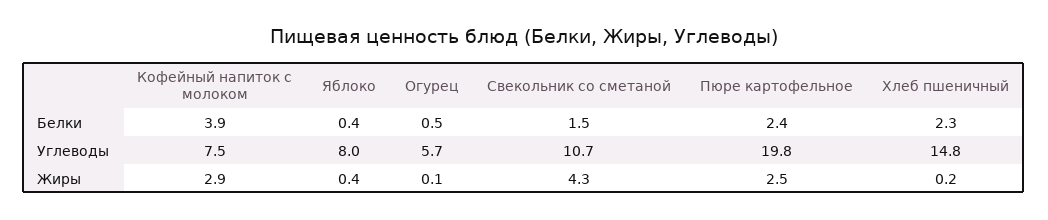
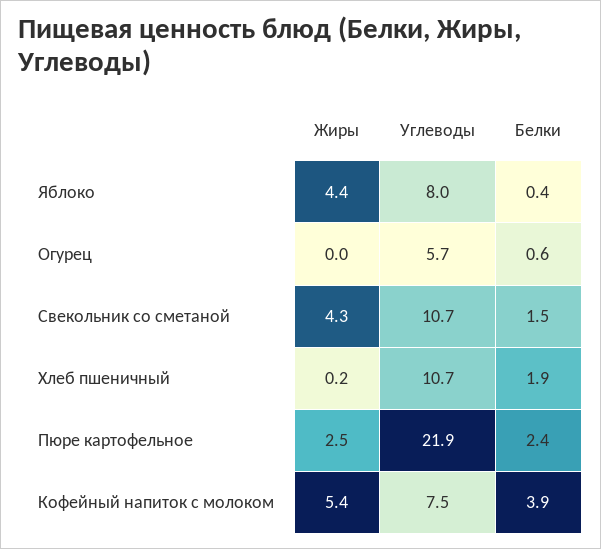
Огурец, Белки: 0.5 -> 0.6
Хлеб пшеничный, Белки: 2.3 -> 1.9
Пюре картофельное, Углеводы: 19.8 -> 21.9
Хлеб пшеничный, Углеводы: 14.8 -> 10.7
Кофейный напиток с молоком, Жиры: 2.9 -> 5.4
Яблоко, Жиры: 0.4 -> 4.4
Огурец, Жиры: 0.1 -> 0

